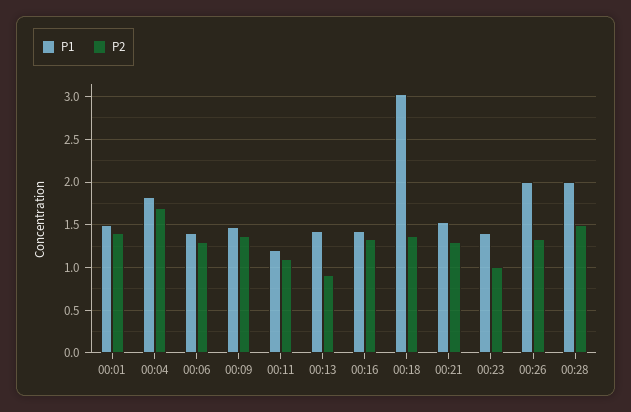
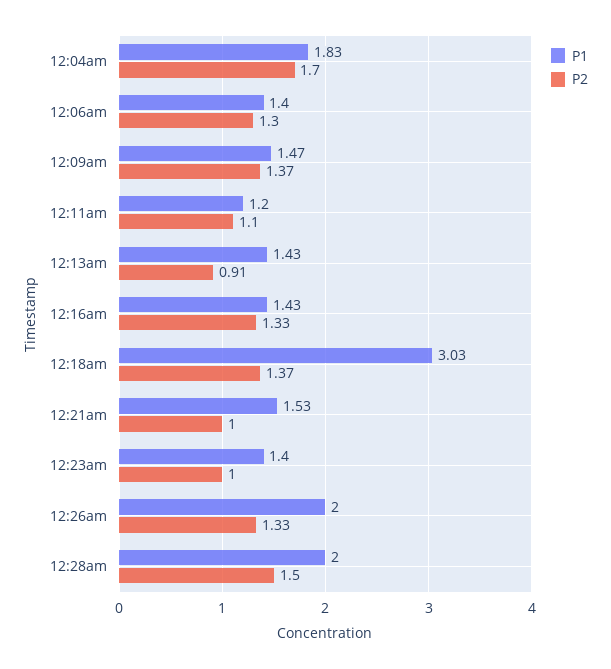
P1, 00:01: 1.5 -> none
P2, 00:01: 1.4 -> none
P2, 00:21: 1.3 -> 1

